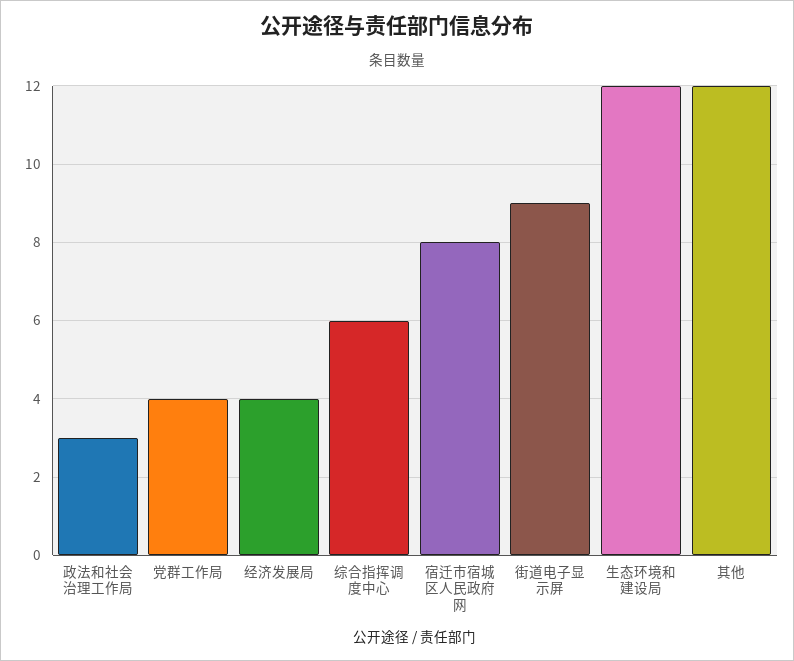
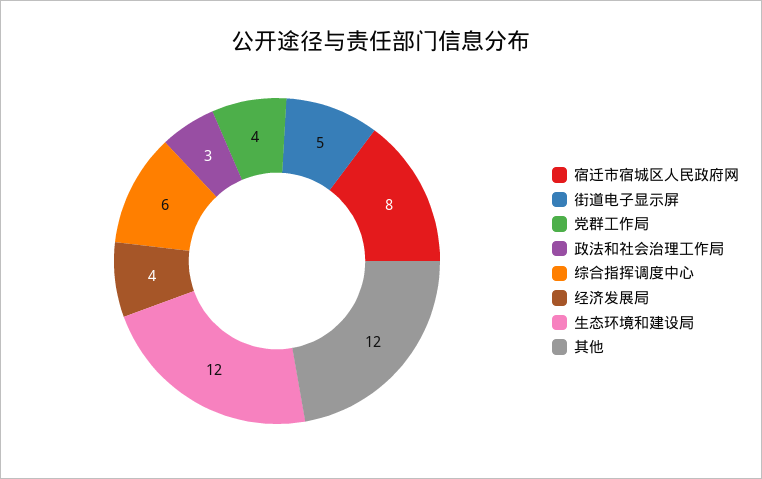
街道电子显示屏: 9 -> 5

